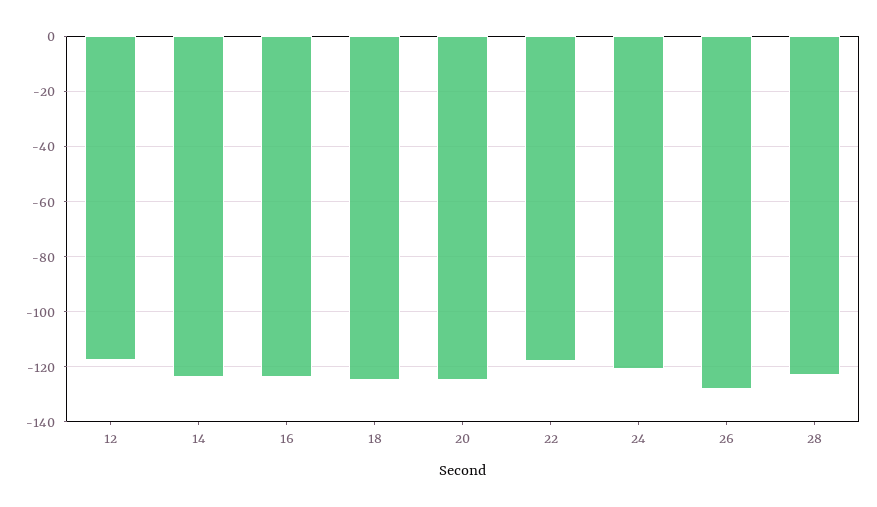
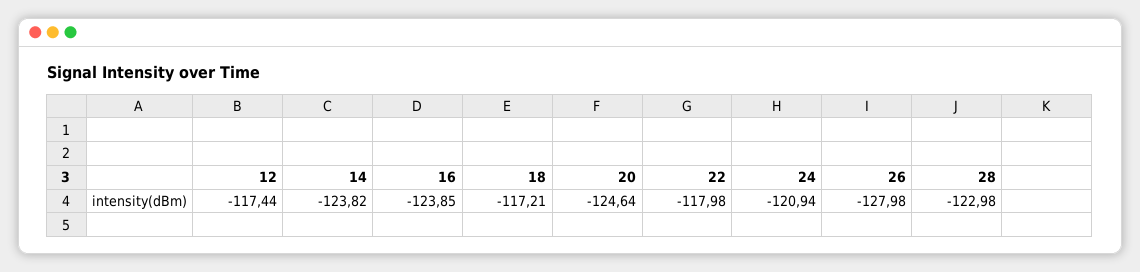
18: -125 -> -117.21

